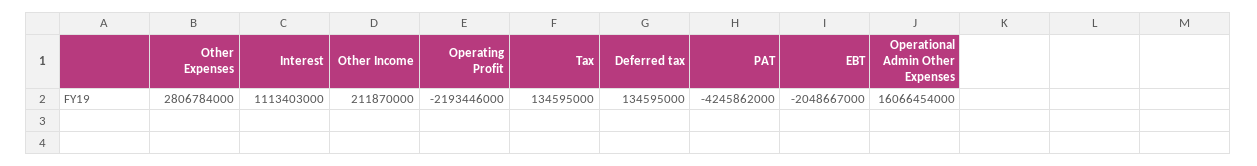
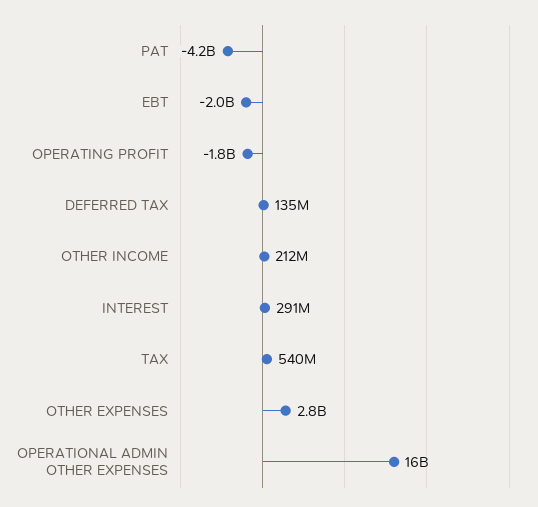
Interest: 1113403000 -> 291000000
Operating Profit: -2193446000 -> -1800000000
Tax: 134595000 -> 540000000

